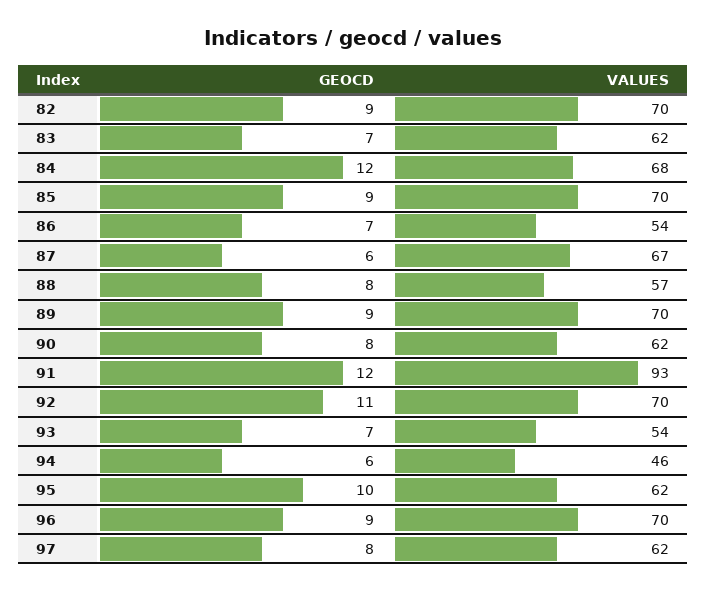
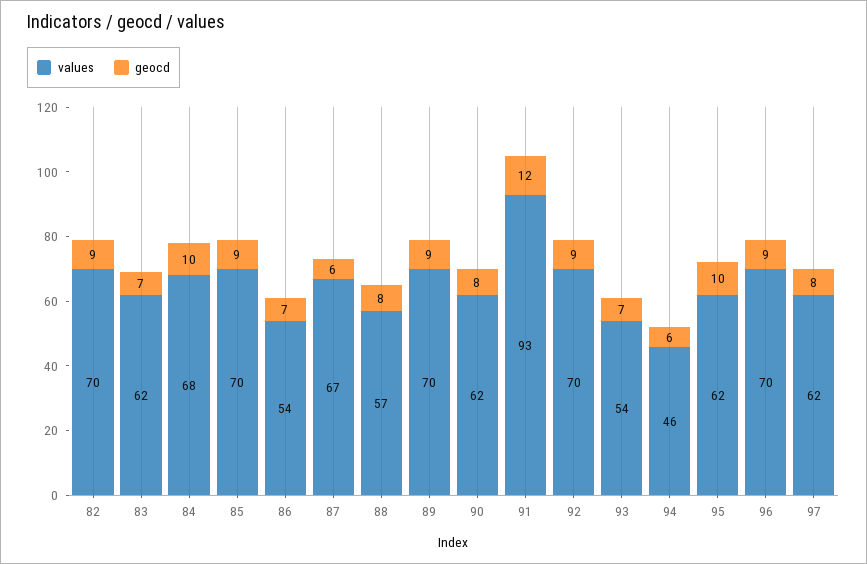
GEOCD, 84: 12 -> 10
GEOCD, 92: 11 -> 9

